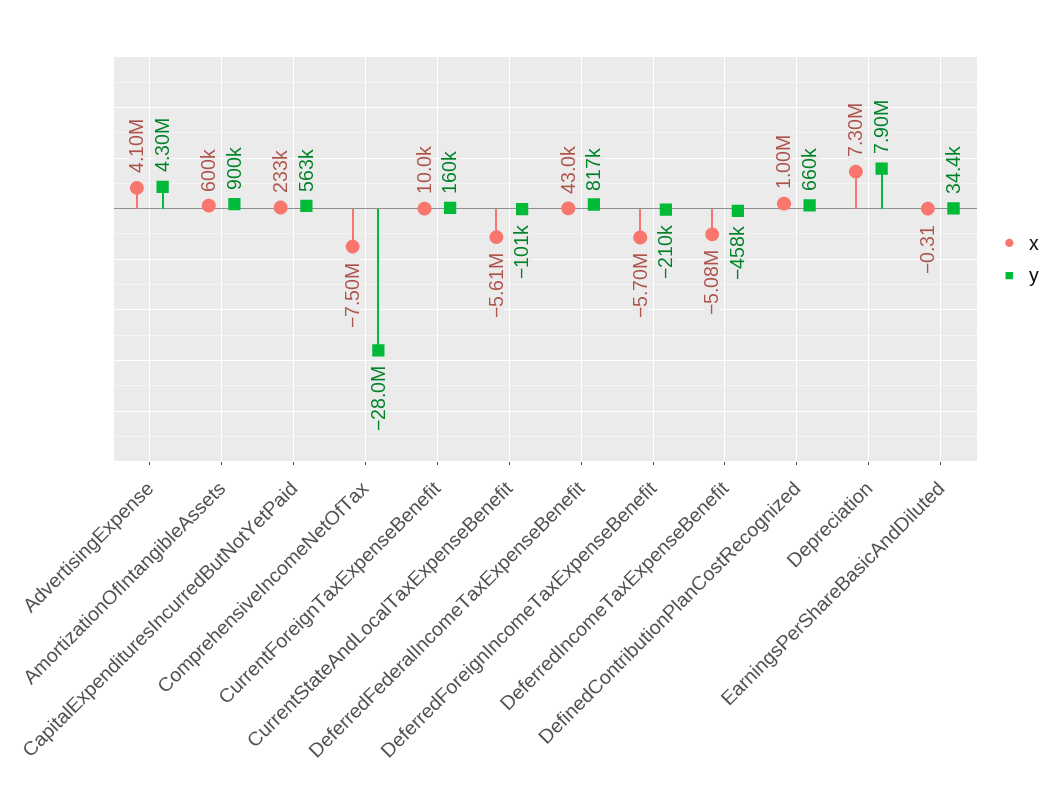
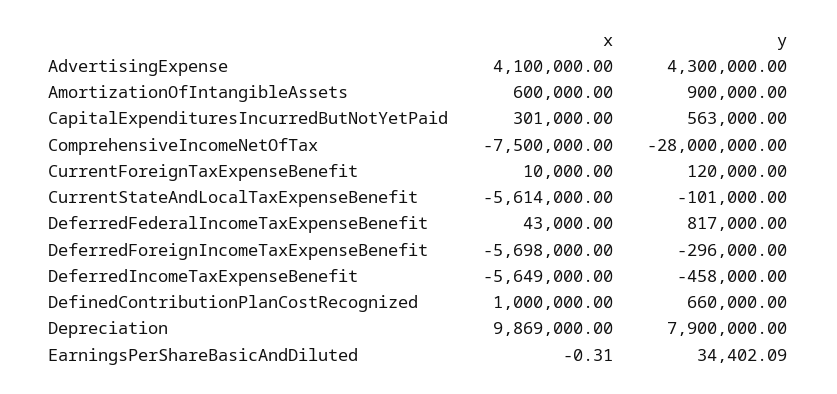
x, CapitalExpendituresIncurredButNotYetPaid: 233000 -> 301000
y, CurrentForeignTaxExpenseBenefit: 160000 -> 120000
y, DeferredForeignIncomeTaxExpenseBenefit: -210000 -> -296000
x, DeferredIncomeTaxExpenseBenefit: -5080000 -> -5649000
x, Depreciation: 7300000 -> 9869000

